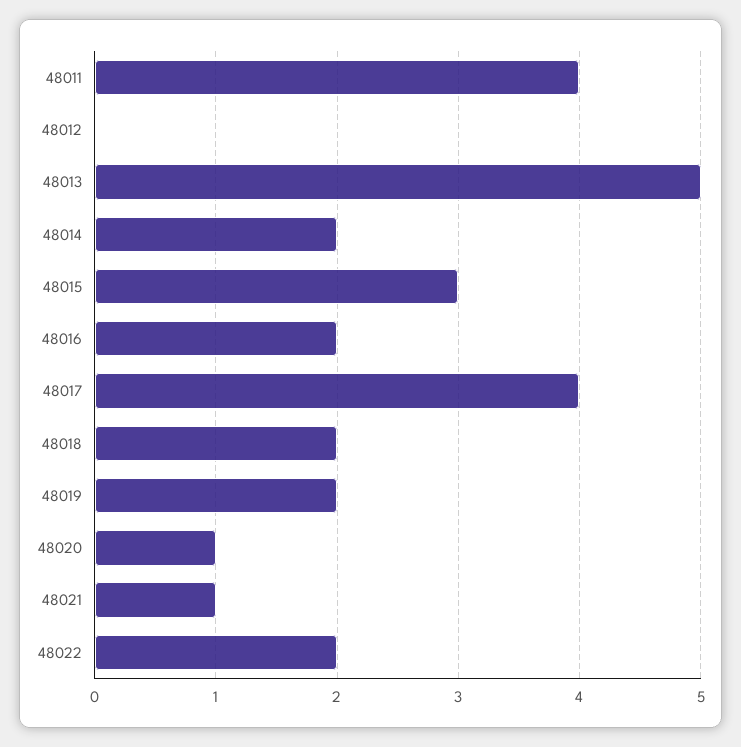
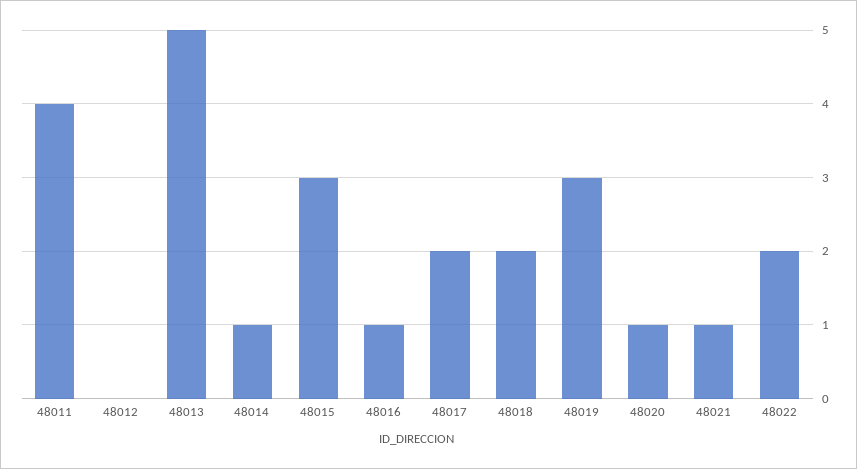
48014: 2 -> 1
48016: 2 -> 1
48017: 4 -> 2
48019: 2 -> 3

